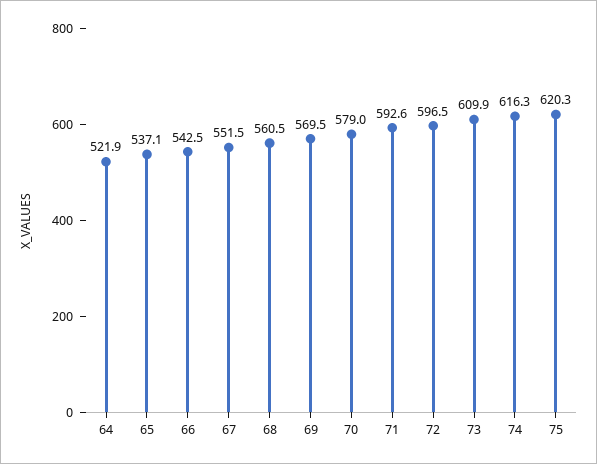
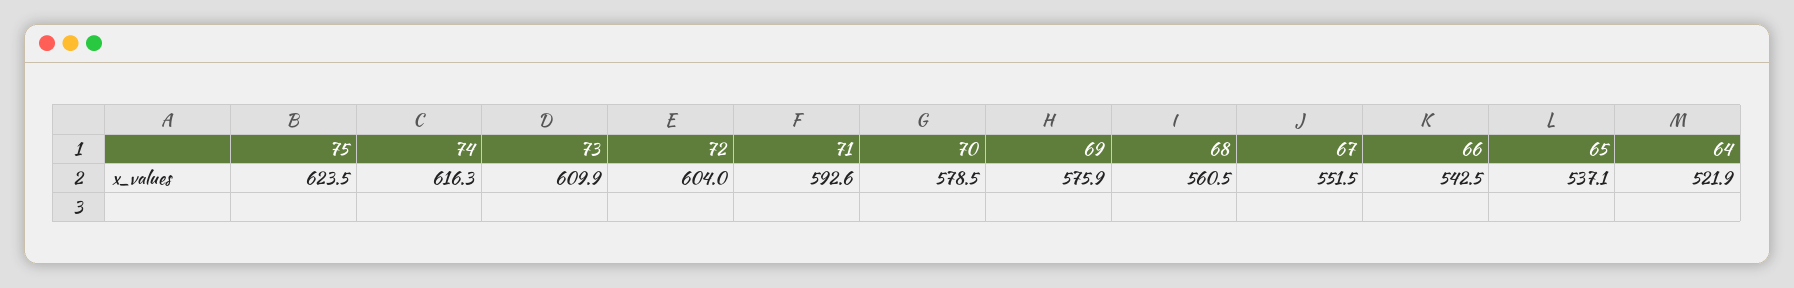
69: 569.5 -> 575.9
70: 579 -> 578.5
72: 596.5 -> 604
75: 620.3 -> 623.5

